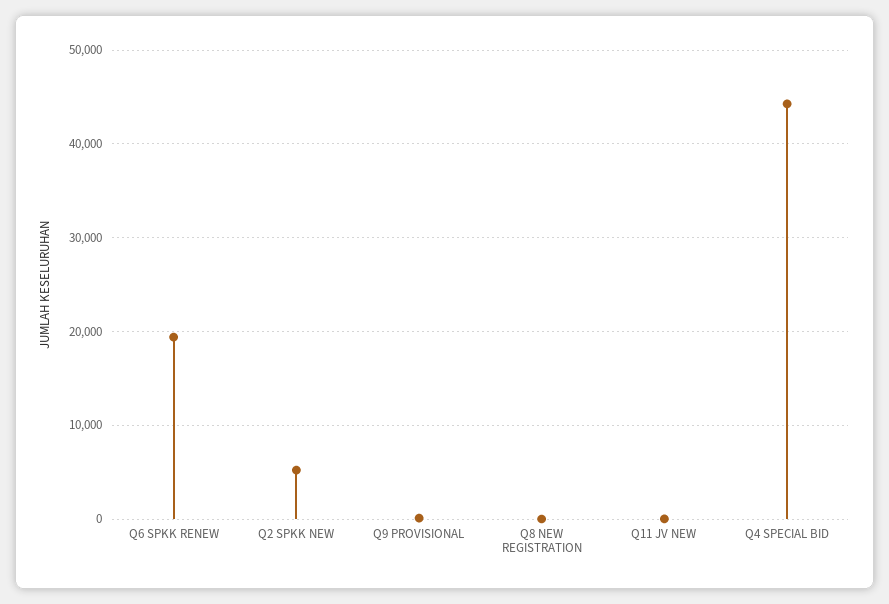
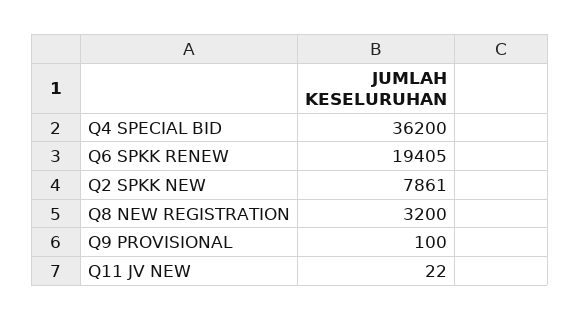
Q2 SPKK NEW: 5000 -> 7861
Q8 NEW REGISTRATION: 0 -> 3200
Q4 SPECIAL BID: 44000 -> 36200

